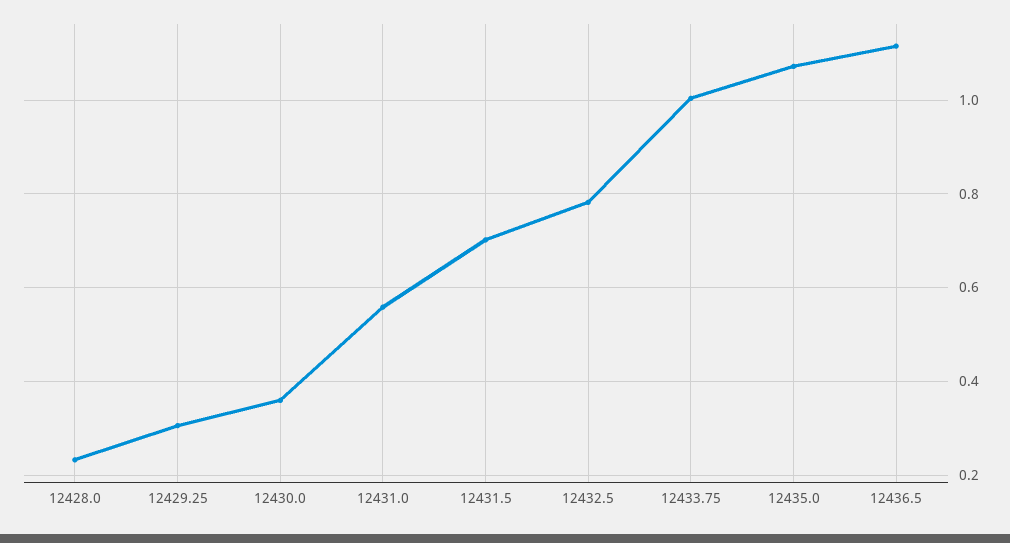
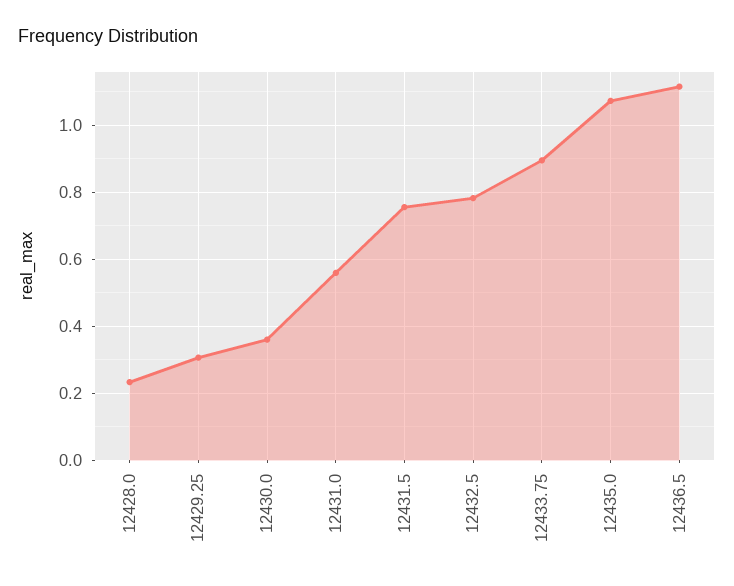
12431.5: 0.7 -> 0.76
12433.75: 1 -> 0.9

